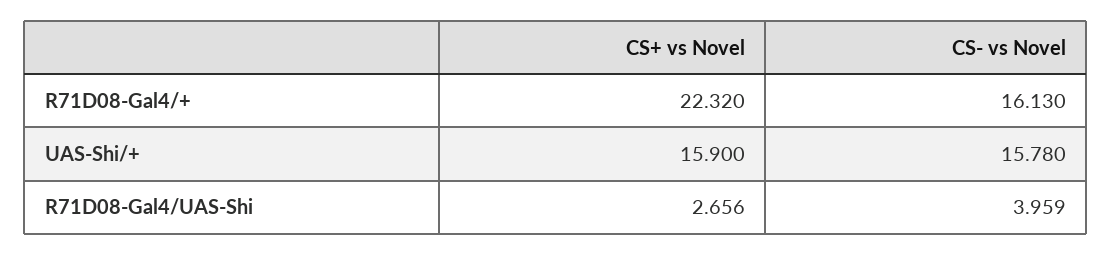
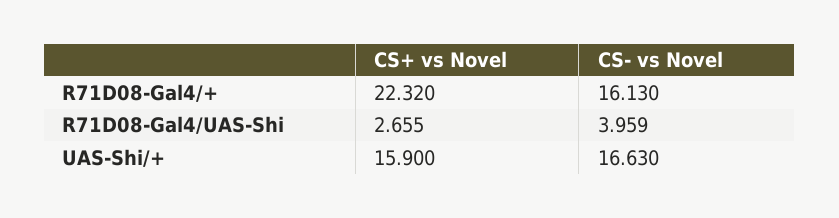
CS- vs Novel, UAS-Shi/+: 15.78 -> 16.63
CS+ vs Novel, R71D08-Gal4/UAS-Shi: 2.656 -> 2.655

